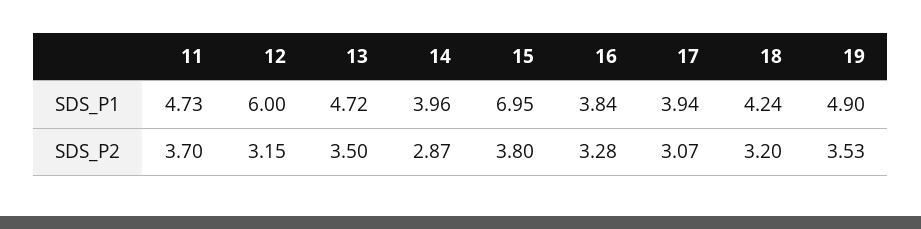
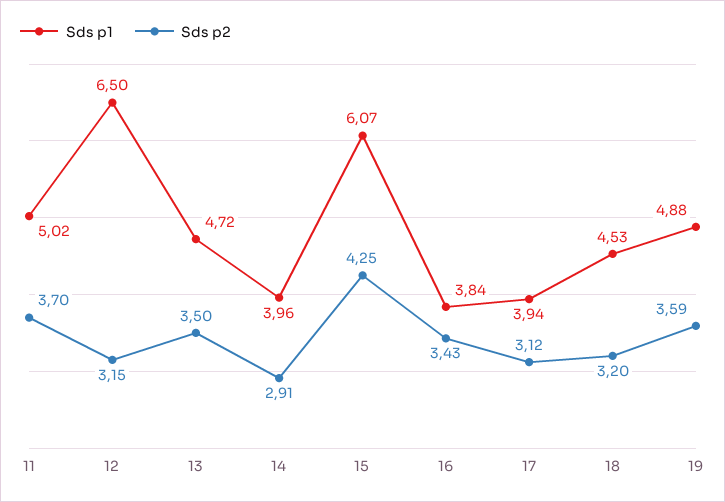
SDS_P1, 11: 4.73 -> 5.02
SDS_P1, 12: 6 -> 6.5
SDS_P1, 15: 6.95 -> 6.07
SDS_P1, 18: 4.24 -> 4.53
SDS_P1, 19: 4.9 -> 4.88
SDS_P2, 14: 2.87 -> 2.91
SDS_P2, 15: 3.8 -> 4.25
SDS_P2, 16: 3.28 -> 3.43
SDS_P2, 17: 3.07 -> 3.12
SDS_P2, 19: 3.53 -> 3.59

